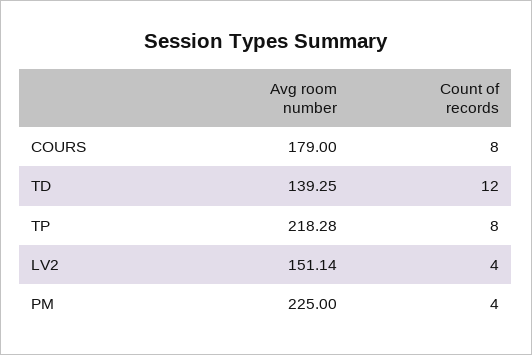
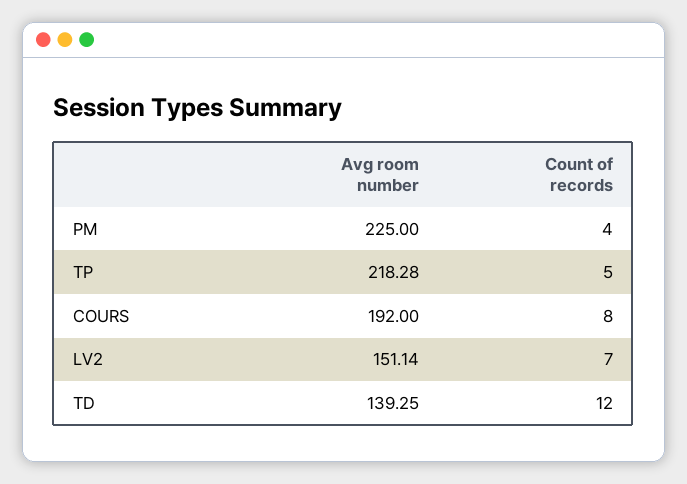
Avg room number, COURS: 179 -> 192
Count of records, TP: 8 -> 5
Count of records, LV2: 4 -> 7

